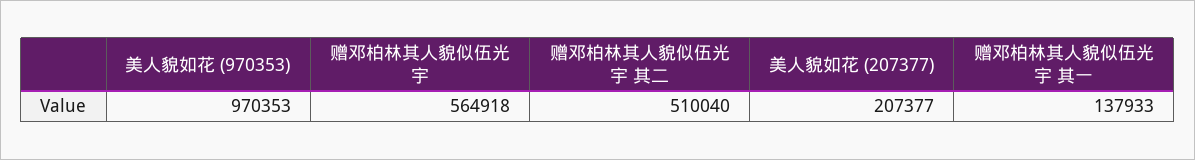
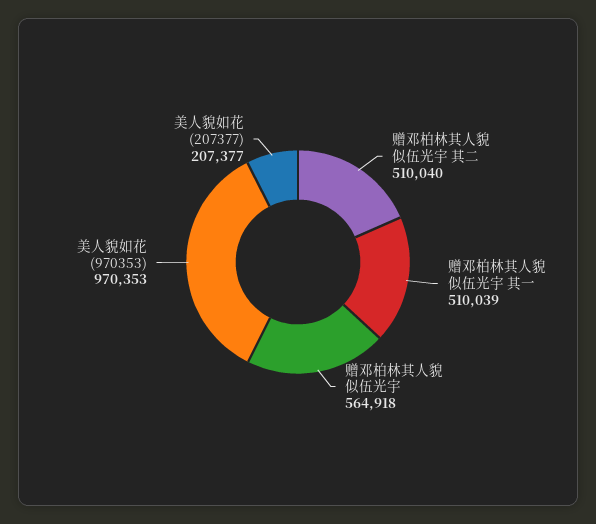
赠邓柏林其人貌似伍光宇 其一: 137933 -> 510039

